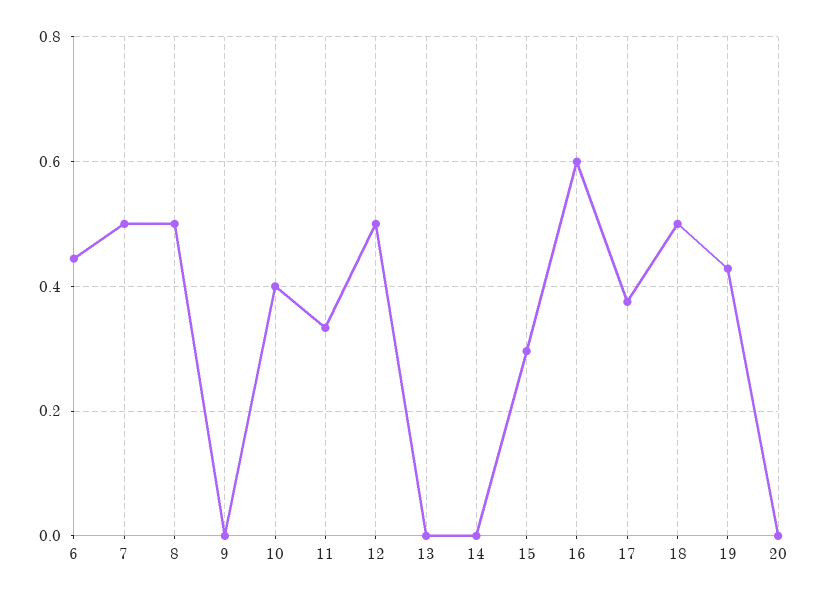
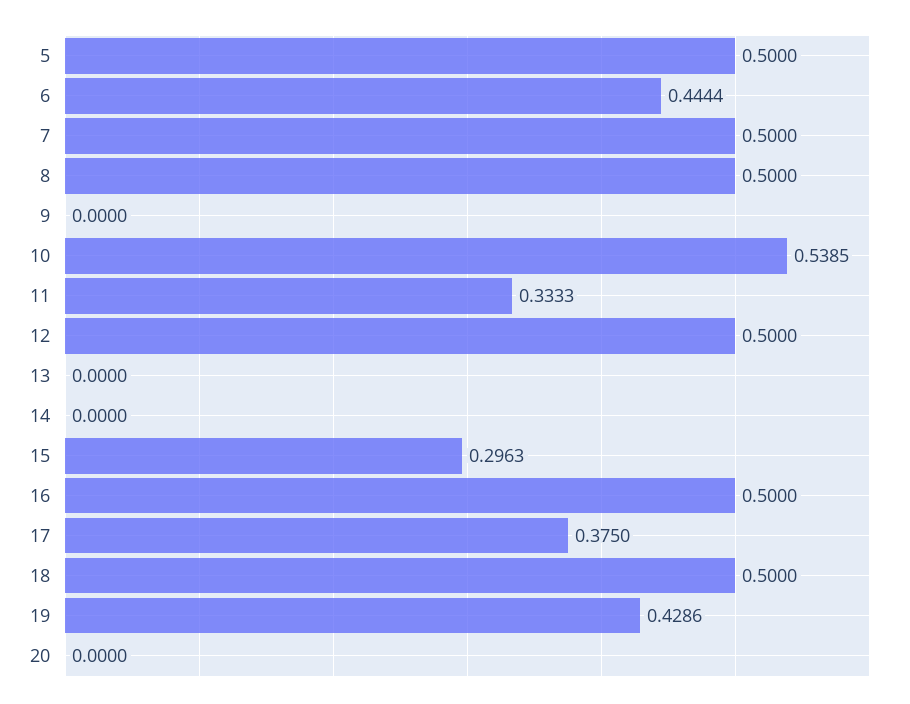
10: 0.4 -> 0.5385
16: 0.6 -> 0.5
5: none -> 0.5

